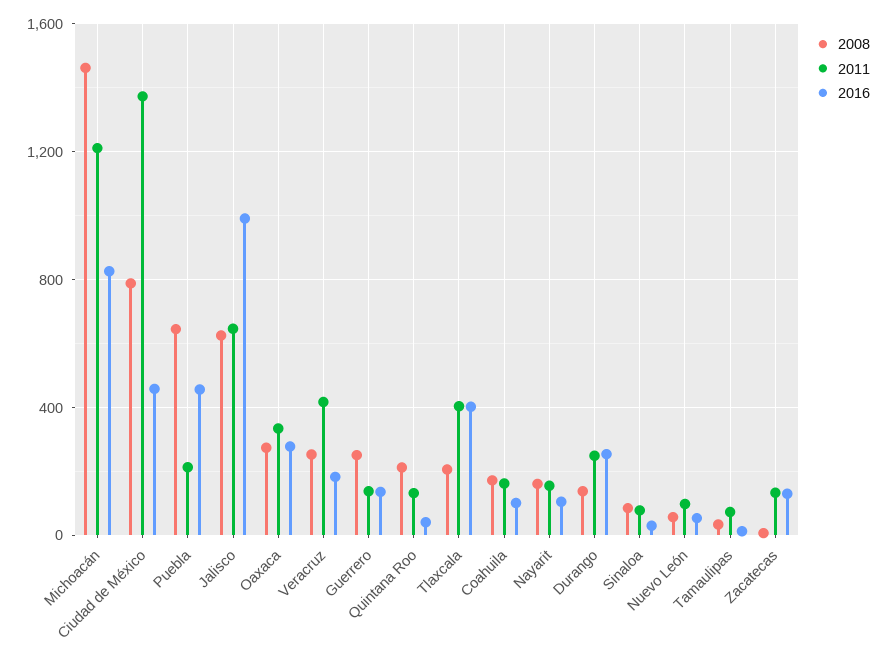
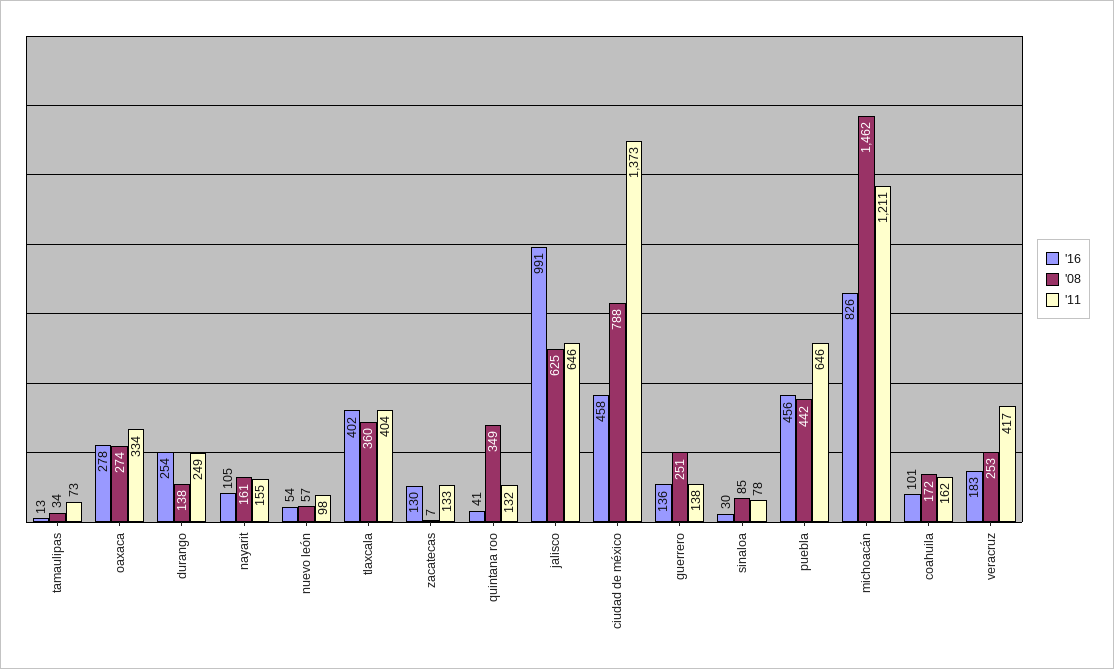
2008, Puebla: 650 -> 442
2011, Puebla: 200 -> 646
2008, Quintana Roo: 200 -> 349
2008, Tlaxcala: 200 -> 360

